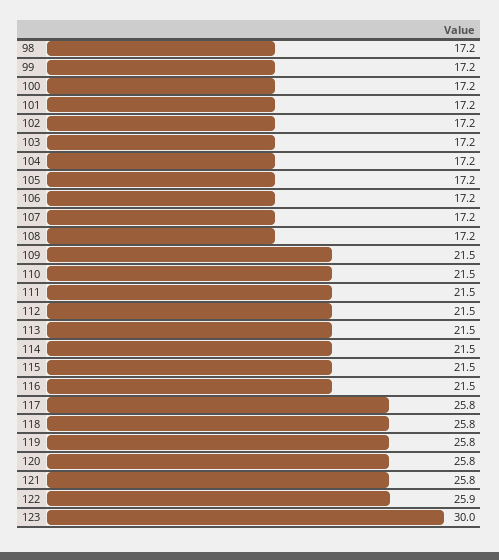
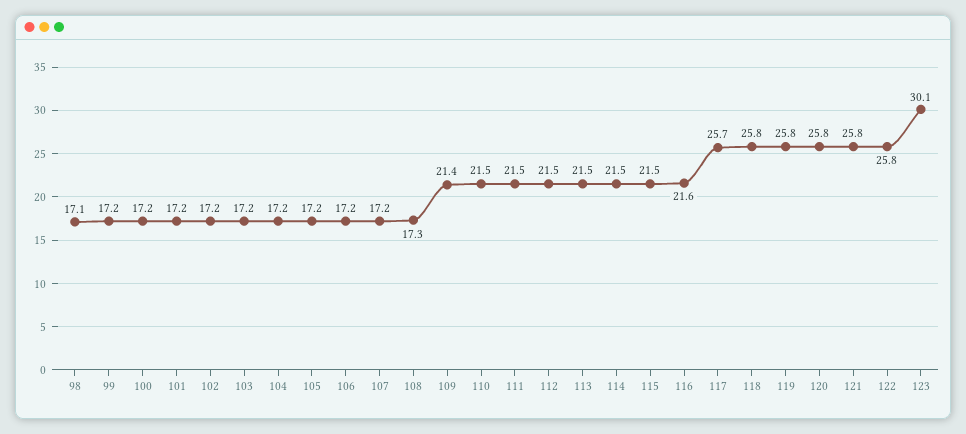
98: 17.2 -> 17.1
108: 17.2 -> 17.3
109: 21.5 -> 21.4
116: 21.5 -> 21.6
117: 25.8 -> 25.7
122: 25.9 -> 25.8
123: 30 -> 30.1

